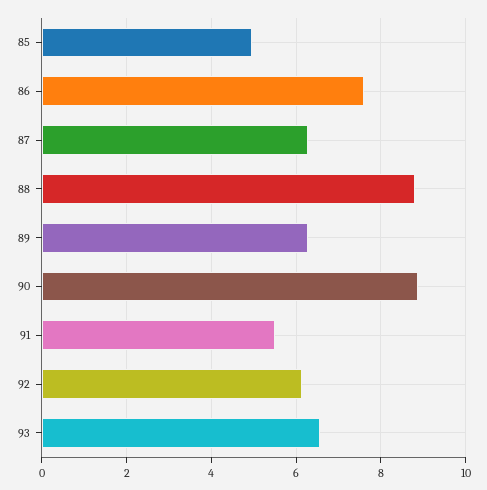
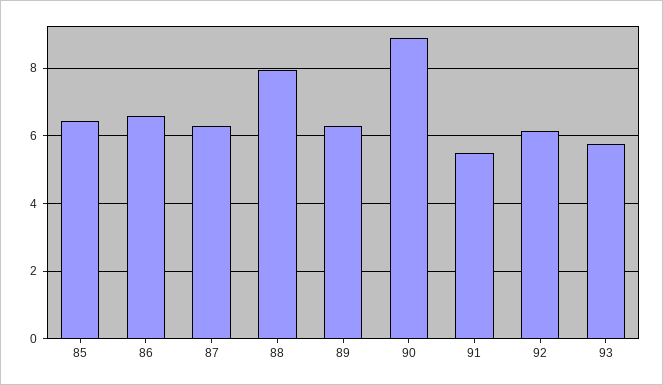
85: 5 -> 6.4
86: 7.6 -> 6.6
88: 8.8 -> 8
93: 6.6 -> 5.8

